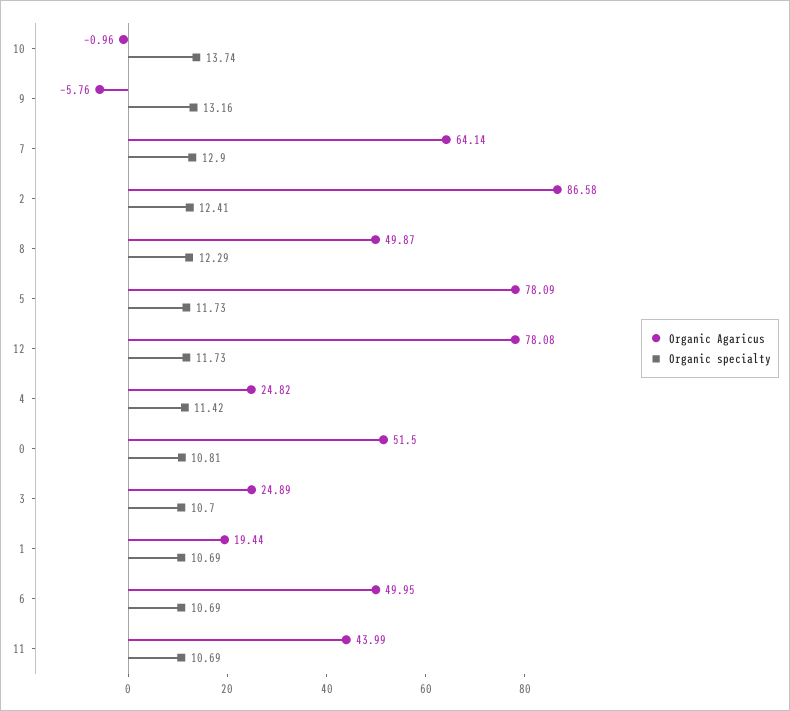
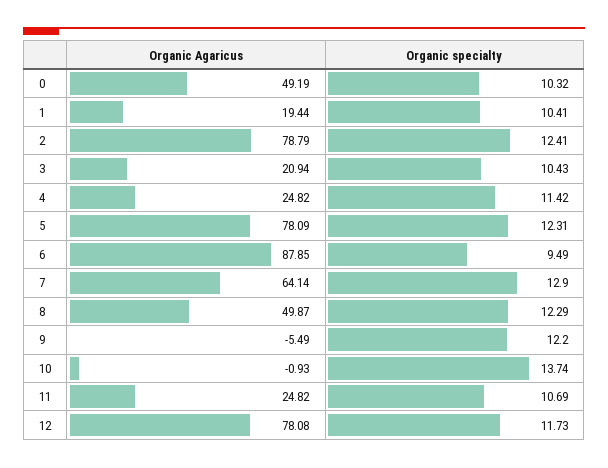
Organic Agaricus, 10: -0.96 -> -0.93
Organic Agaricus, 9: -5.76 -> -5.49
Organic specialty, 9: 13.16 -> 12.2
Organic Agaricus, 2: 86.58 -> 78.79
Organic specialty, 5: 11.73 -> 12.31
Organic Agaricus, 0: 51.5 -> 49.19
Organic specialty, 0: 10.81 -> 10.32
Organic Agaricus, 3: 24.89 -> 20.94
Organic specialty, 3: 10.7 -> 10.43
Organic specialty, 1: 10.69 -> 10.41
Organic Agaricus, 6: 49.95 -> 87.85
Organic specialty, 6: 10.69 -> 9.49
Organic Agaricus, 11: 43.99 -> 24.82

